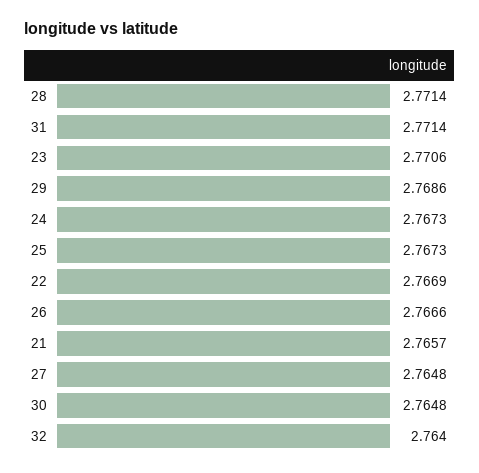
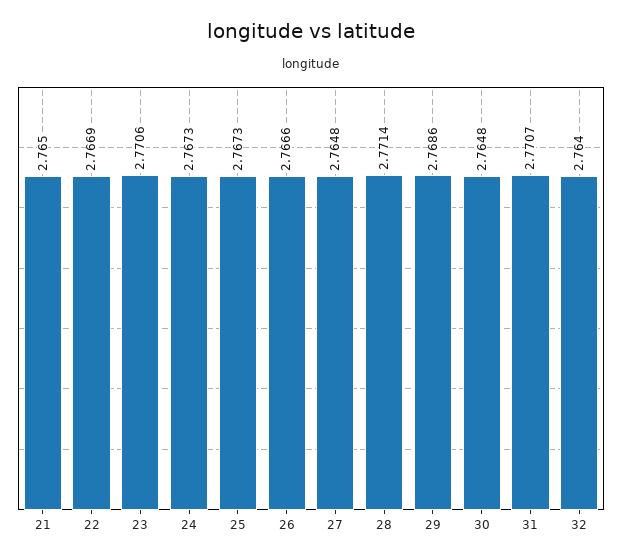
31: 2.7714 -> 2.7707
21: 2.7657 -> 2.765

